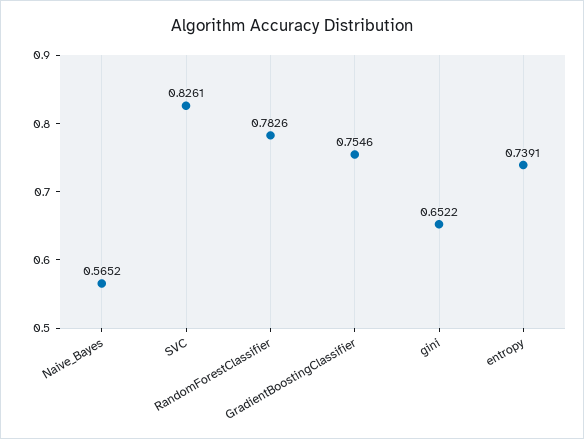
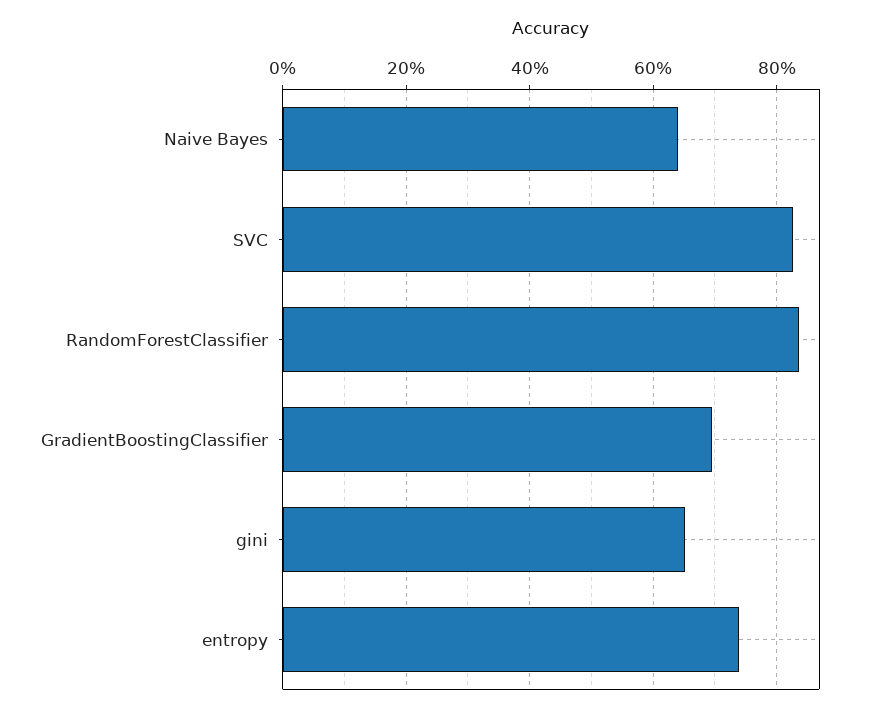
Naive_Bayes: 0.5652 -> 0.64
RandomForestClassifier: 0.7826 -> 0.84
GradientBoostingClassifier: 0.7546 -> 0.7

